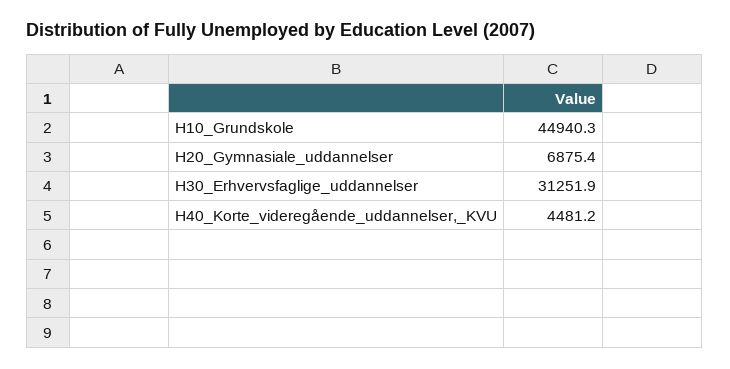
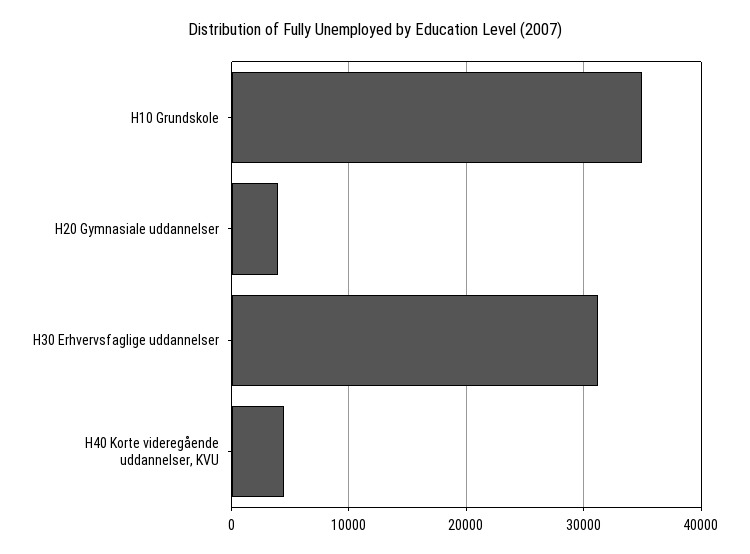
H10_Grundskole: 44940.3 -> 35000
H20_Gymnasiale_uddannelser: 6875.4 -> 4000

